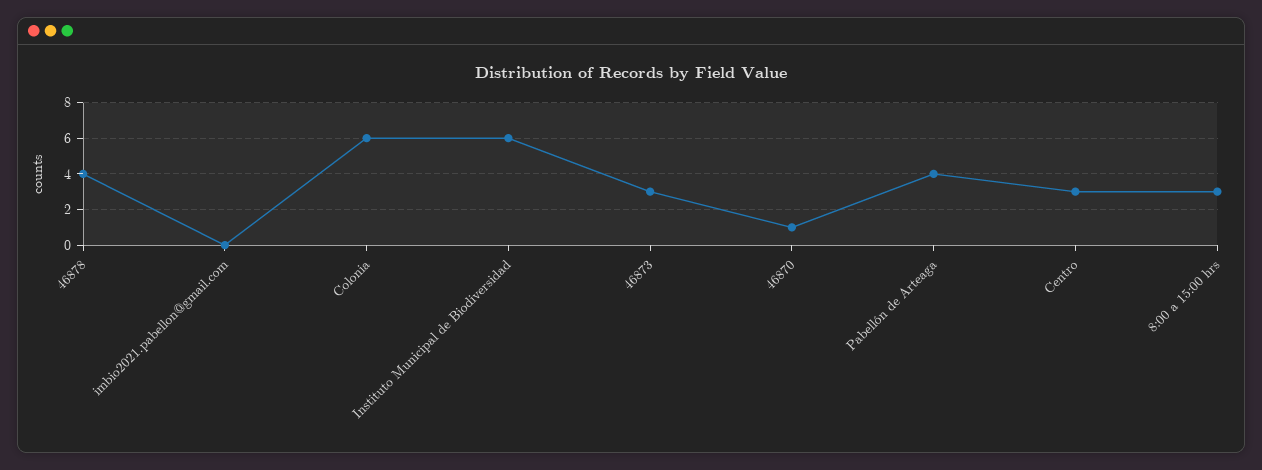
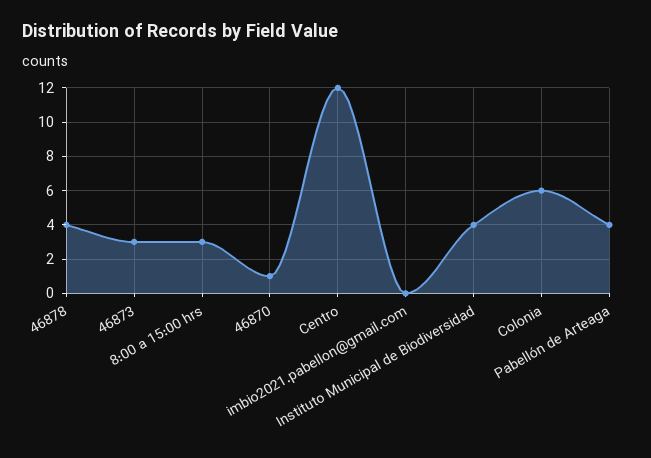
Instituto Municipal de Biodiversidad: 6 -> 4
Centro: 3 -> 12

